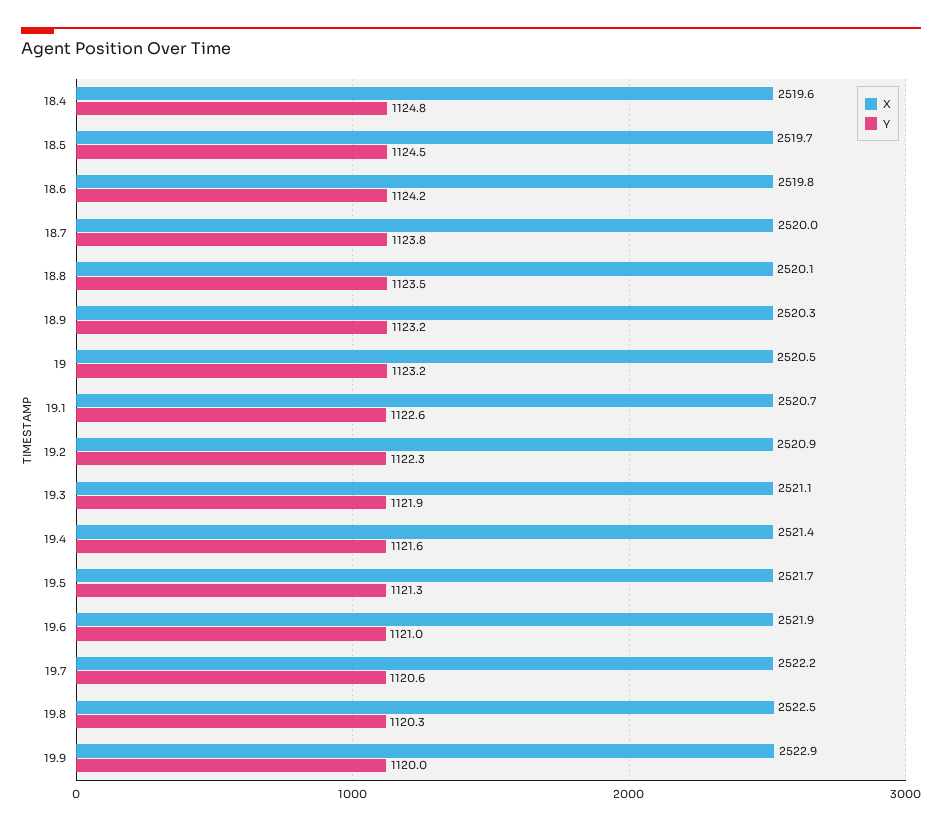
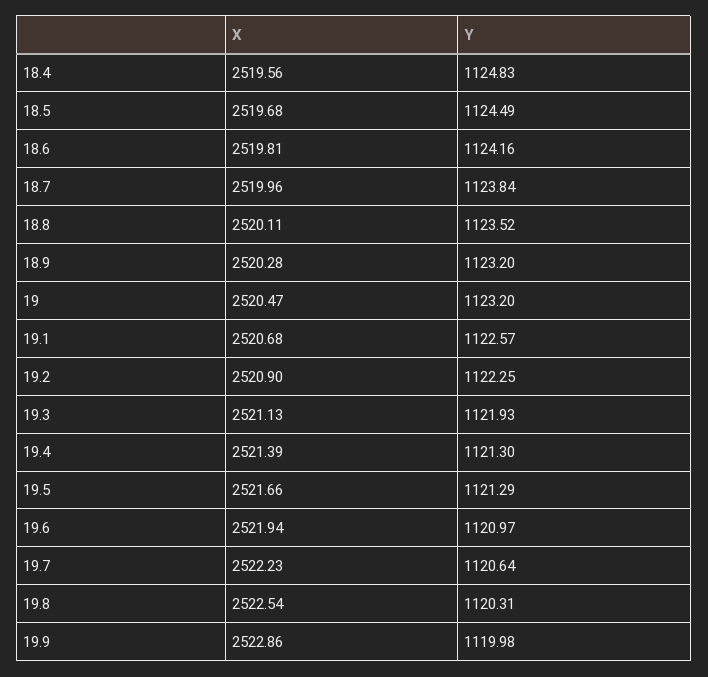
Y, 19.4: 1121.6 -> 1121.3

